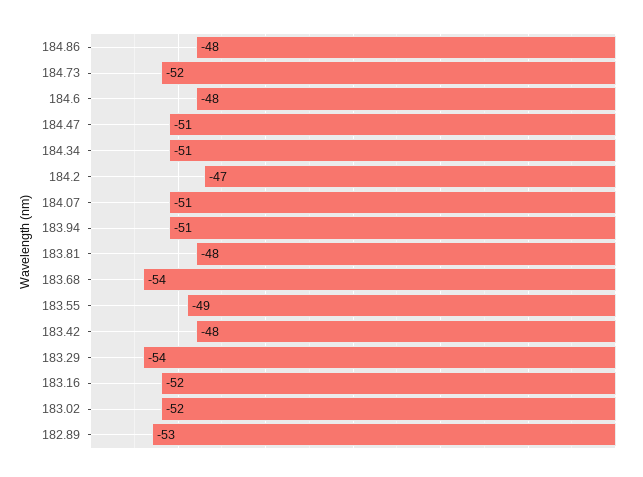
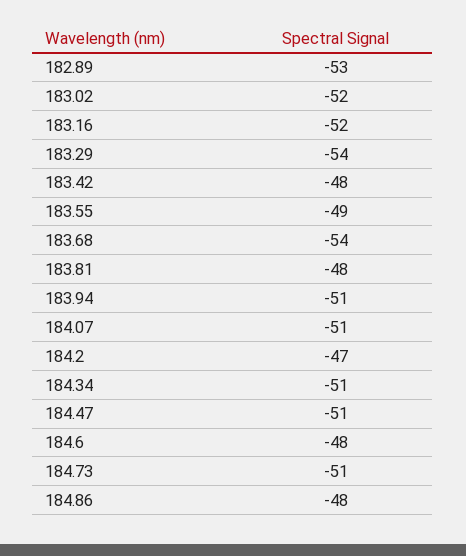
184.73: -52 -> -51

